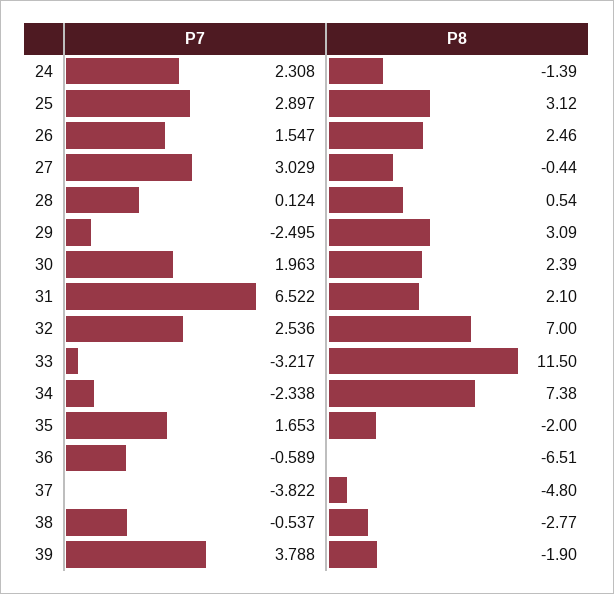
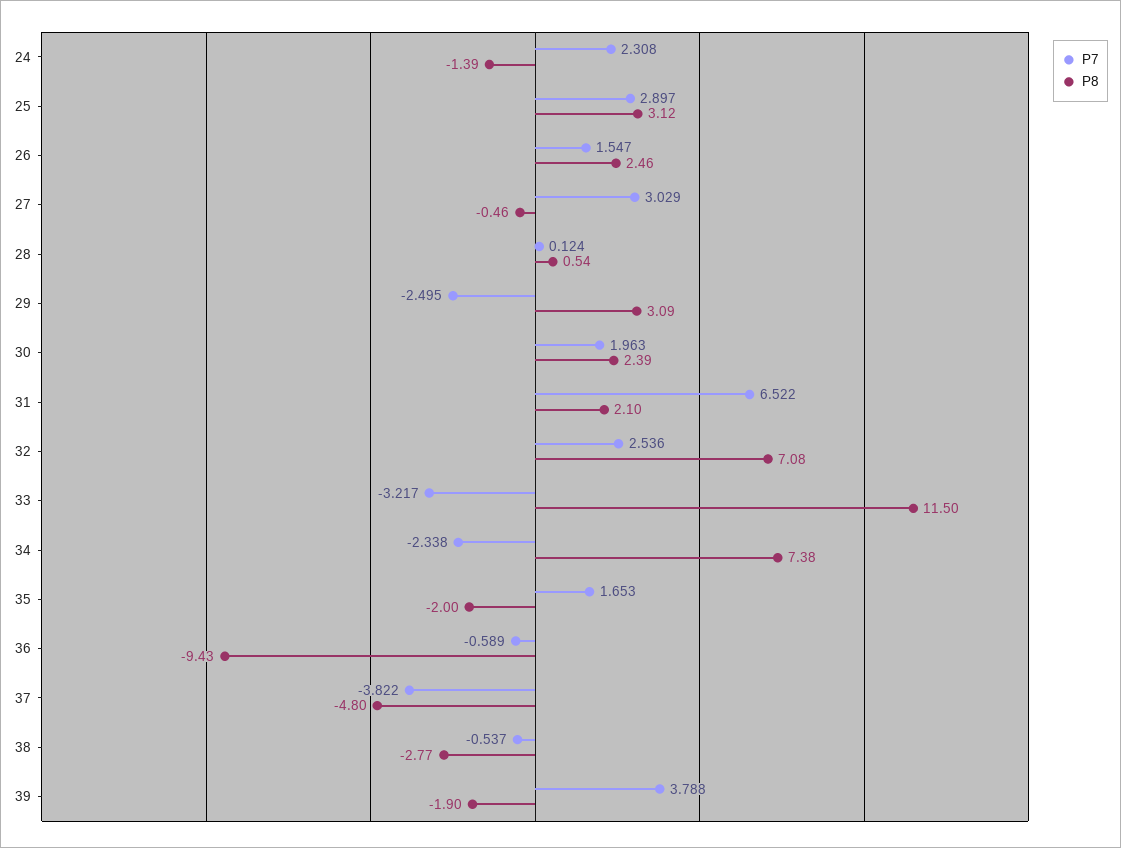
P8, 27: -0.44 -> -0.46
P8, 32: 7 -> 7.08
P8, 36: -6.51 -> -9.43

